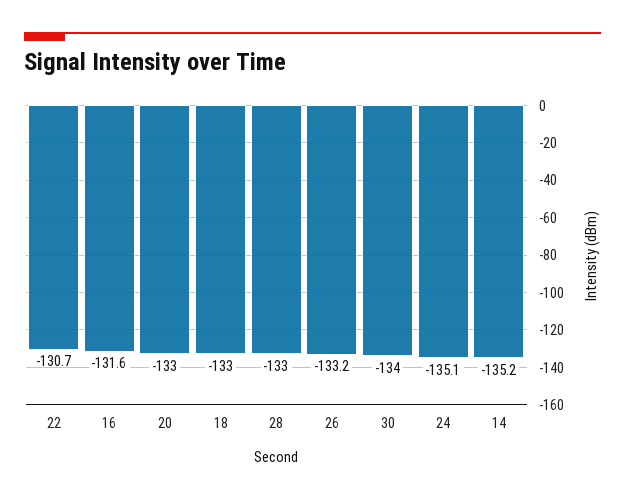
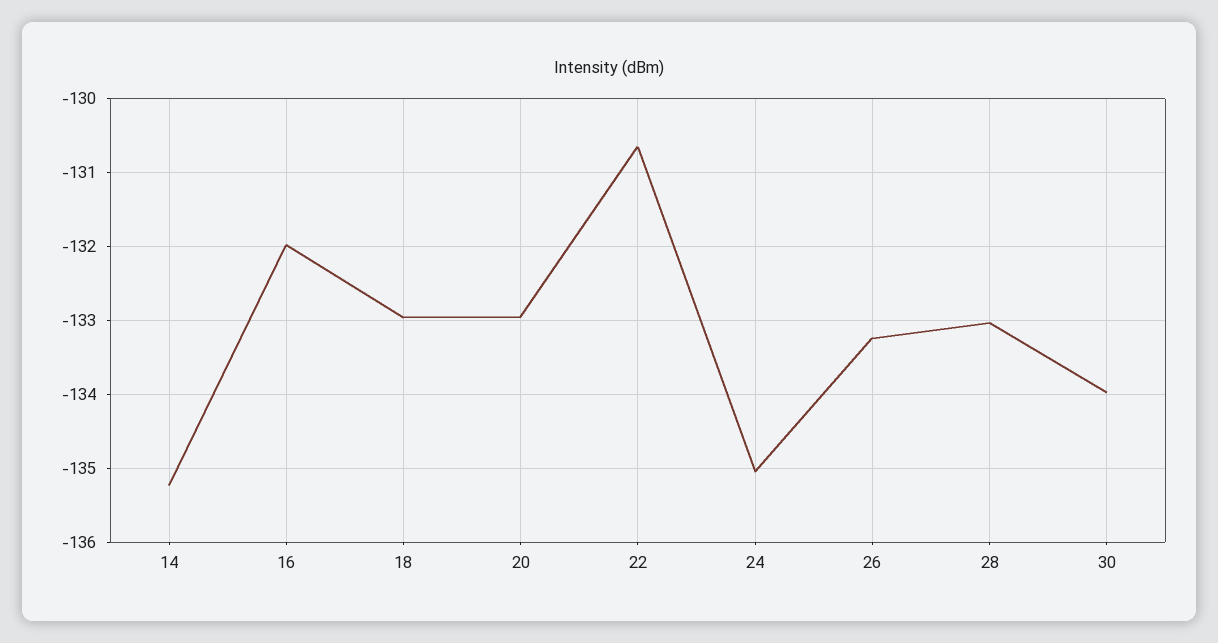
16: -131.6 -> -132

